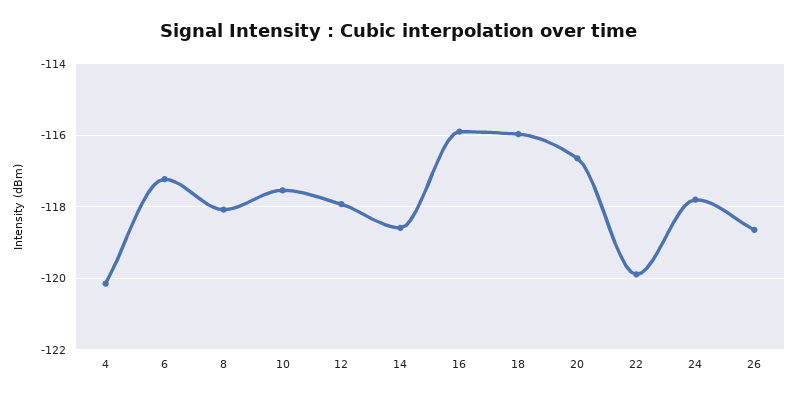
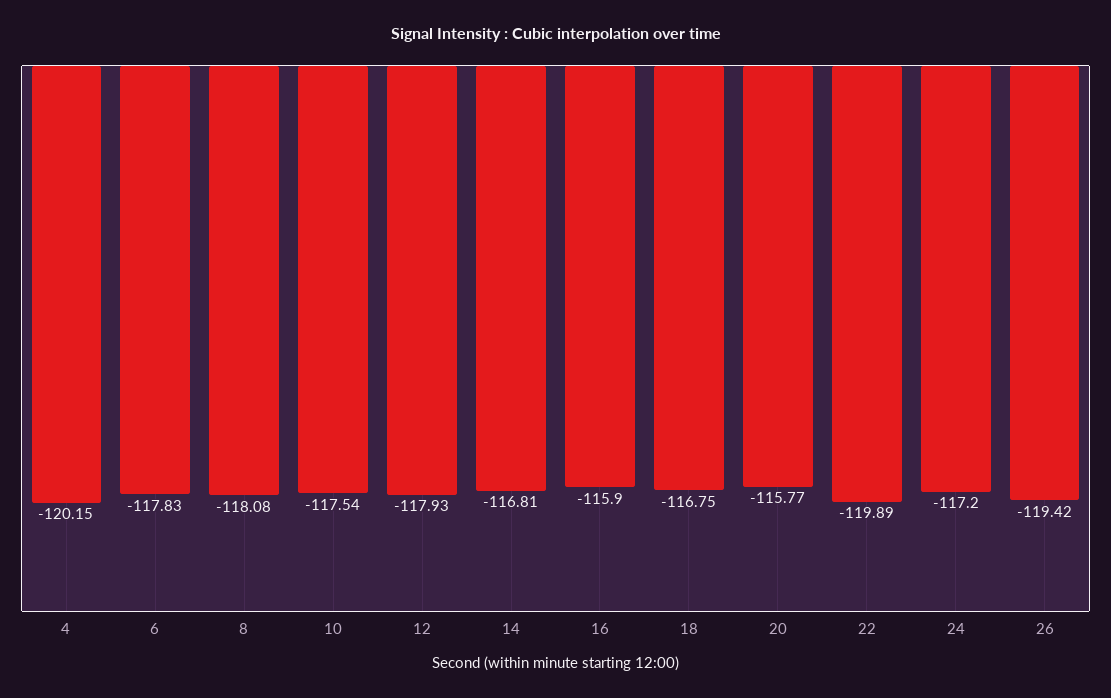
6: -117.2 -> -117.83
14: -118.6 -> -116.81
18: -116 -> -116.75
20: -116.6 -> -115.77
24: -117.8 -> -117.2
26: -118.6 -> -119.42

